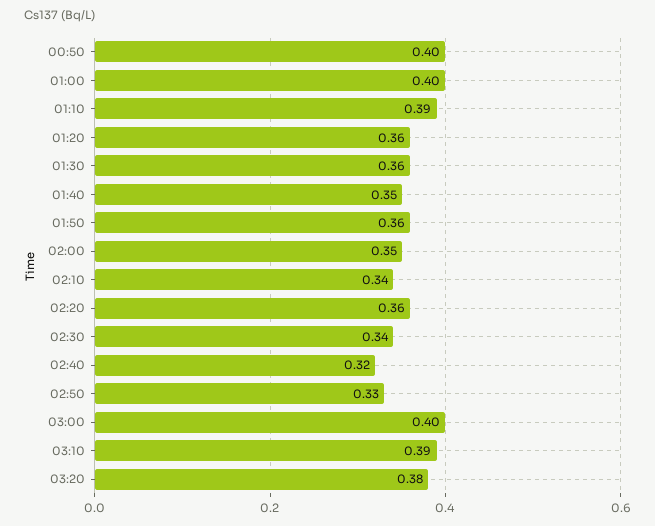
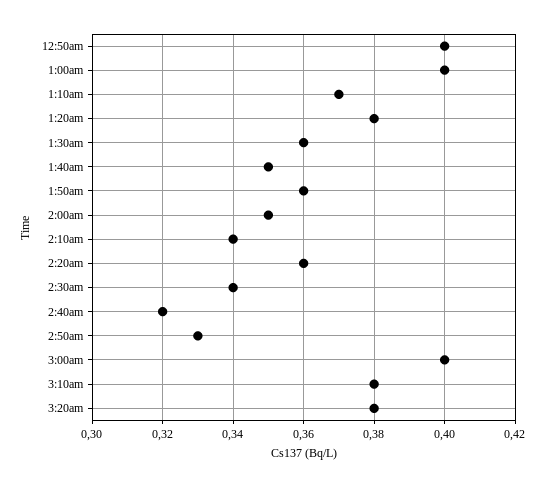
01:10: 0.39 -> 0.37
01:20: 0.36 -> 0.38
03:10: 0.39 -> 0.38

